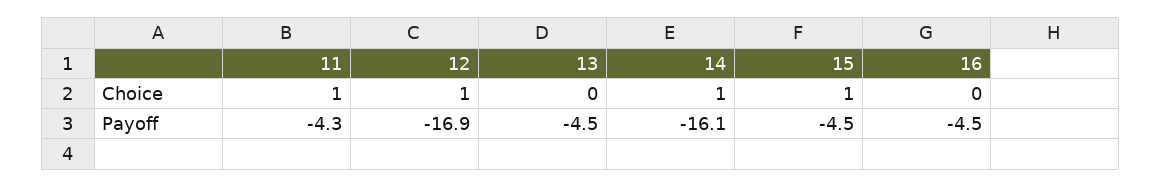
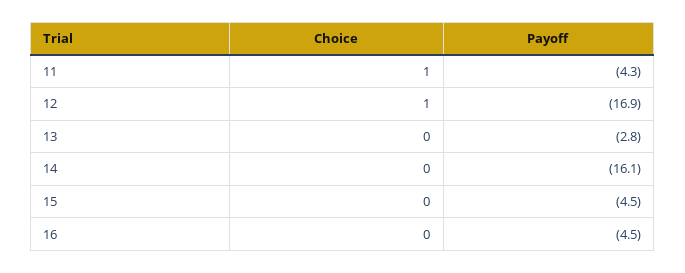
14, Choice: 1 -> 0
15, Choice: 1 -> 0
13, Payoff: -4.5 -> -2.8

